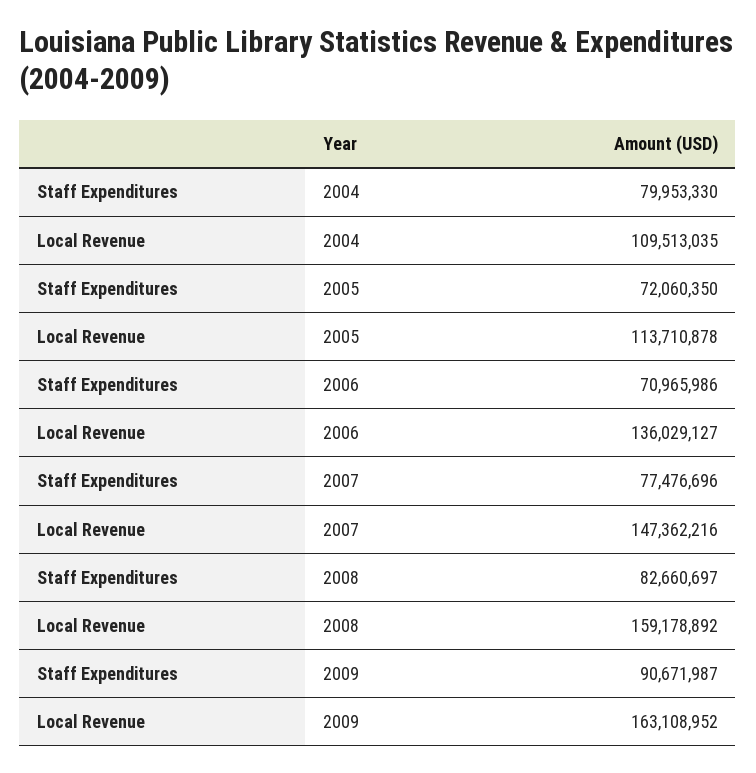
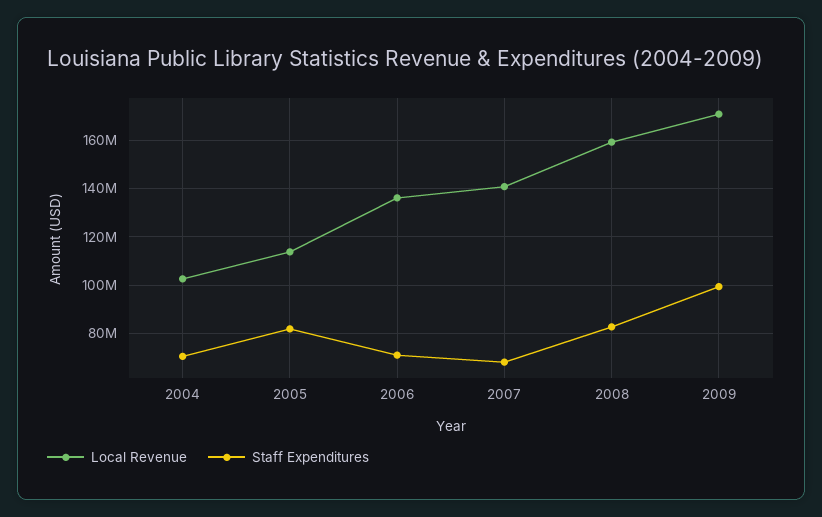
Staff Expenditures, 2004: 79953330 -> 70000000
Local Revenue, 2004: 109513035 -> 102500000
Staff Expenditures, 2005: 72060350 -> 82500000
Staff Expenditures, 2007: 77476696 -> 67500000
Local Revenue, 2007: 147362216 -> 140000000
Staff Expenditures, 2009: 90671987 -> 100000000
Local Revenue, 2009: 163108952 -> 170000000

